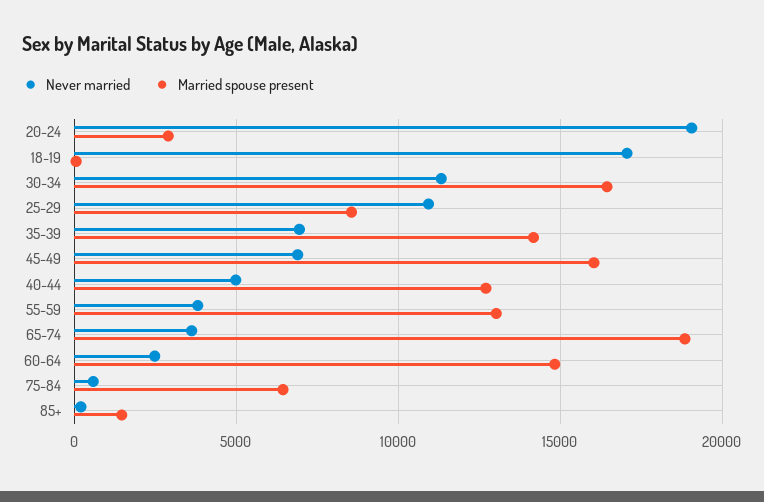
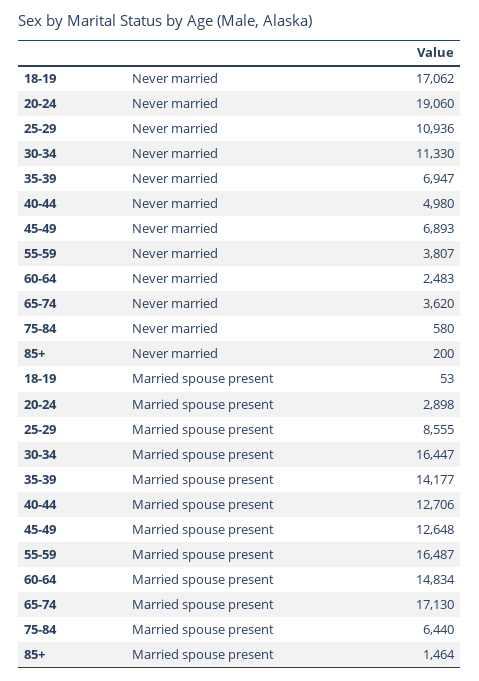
Married spouse present, 45-49: 16000 -> 12648
Married spouse present, 55-59: 13000 -> 16487
Married spouse present, 65-74: 19000 -> 17130

